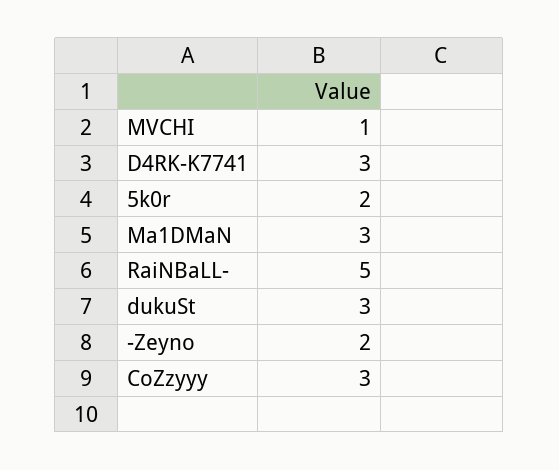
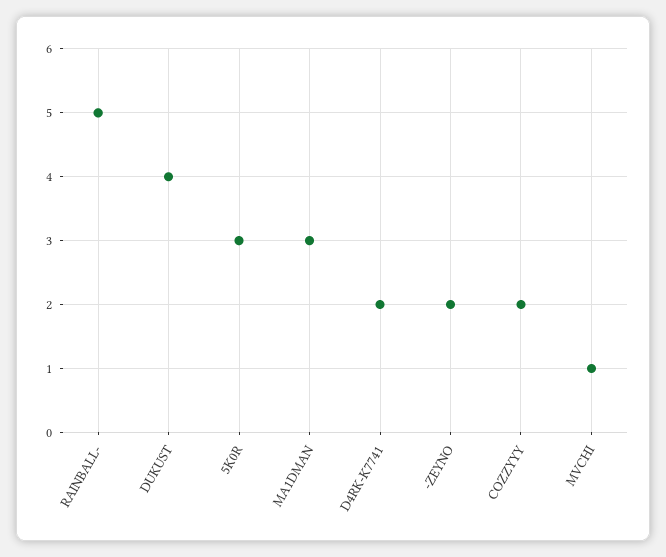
D4RK-K7741: 3 -> 2
5k0r: 2 -> 3
dukuSt: 3 -> 4
CoZzyyy: 3 -> 2

